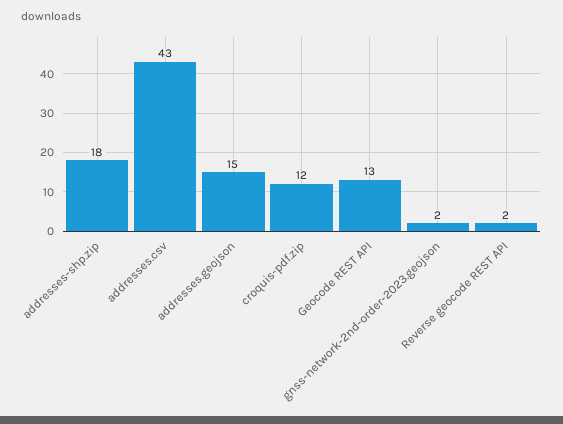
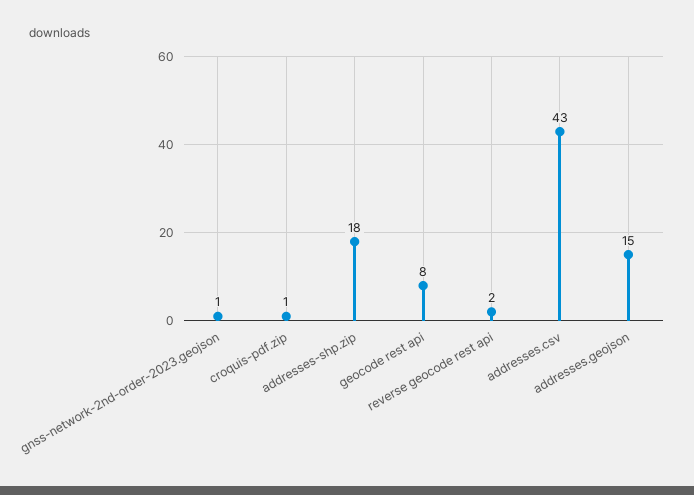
croquis-pdf.zip: 12 -> 1
Geocode REST API: 13 -> 8
gnss-network-2nd-order-2023.geojson: 2 -> 1

